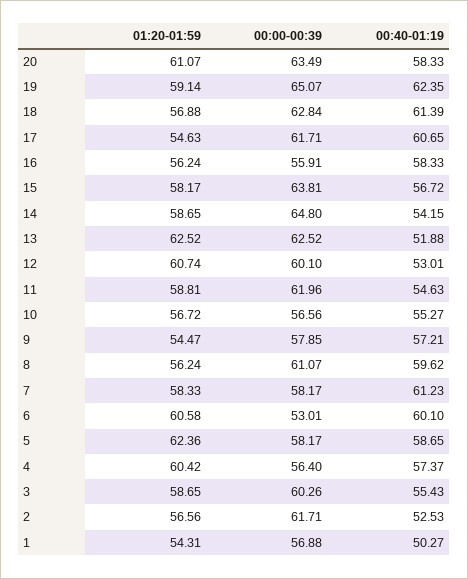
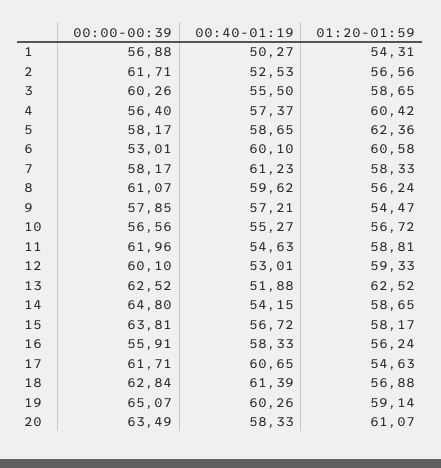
00:40-01:19, 19: 62.35 -> 60.26
01:20-01:59, 12: 60.74 -> 59.33
00:40-01:19, 3: 55.43 -> 55.5

